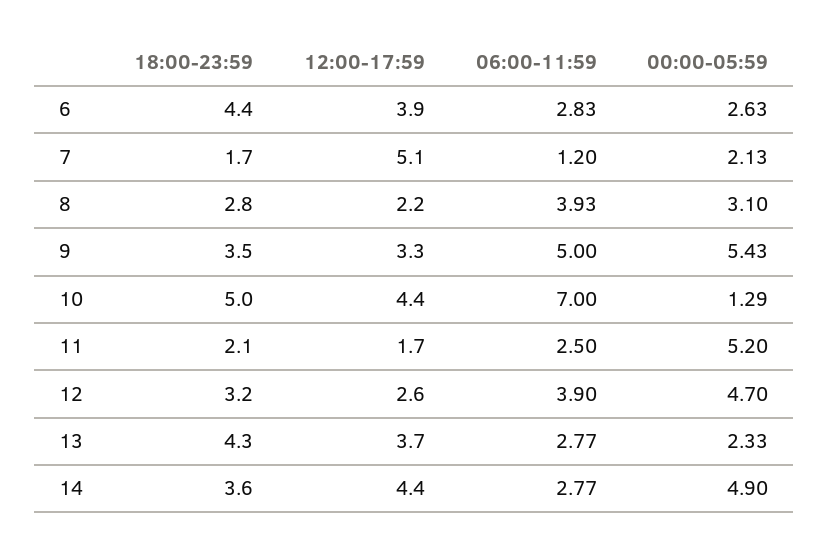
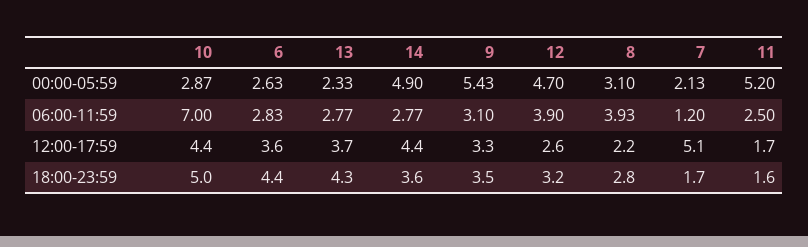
12:00-17:59, 6: 3.9 -> 3.6
06:00-11:59, 9: 5 -> 3.1
00:00-05:59, 10: 1.29 -> 2.87
18:00-23:59, 11: 2.1 -> 1.6

